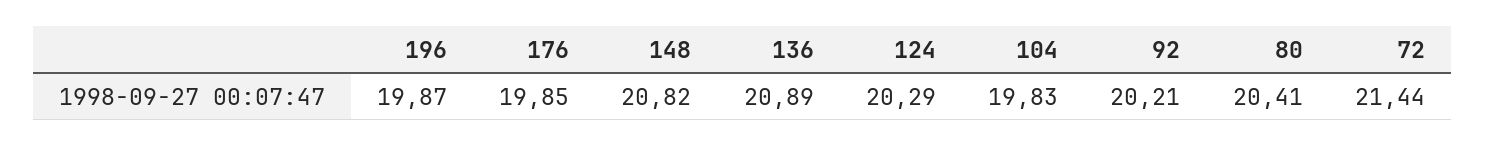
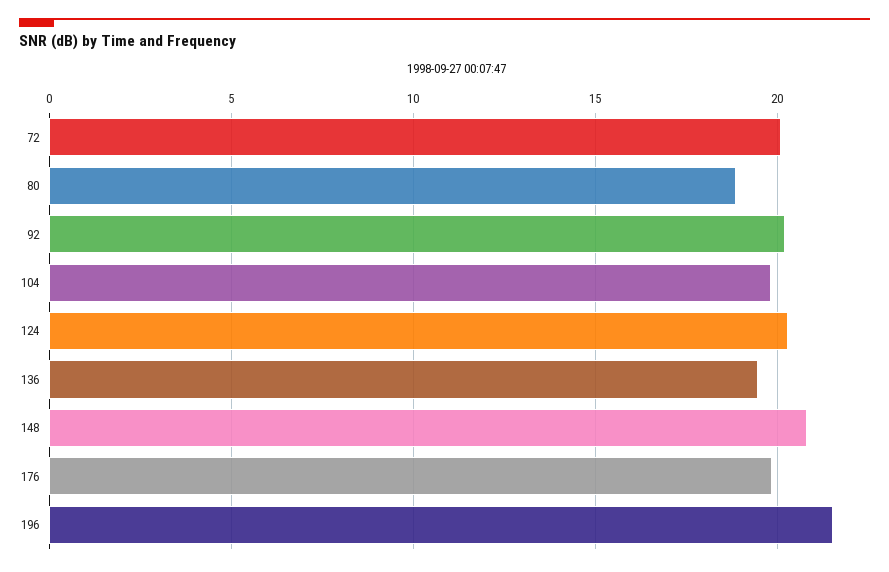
196: 19.87 -> 21.5
136: 20.89 -> 19.5
80: 20.41 -> 19
72: 21.44 -> 20

